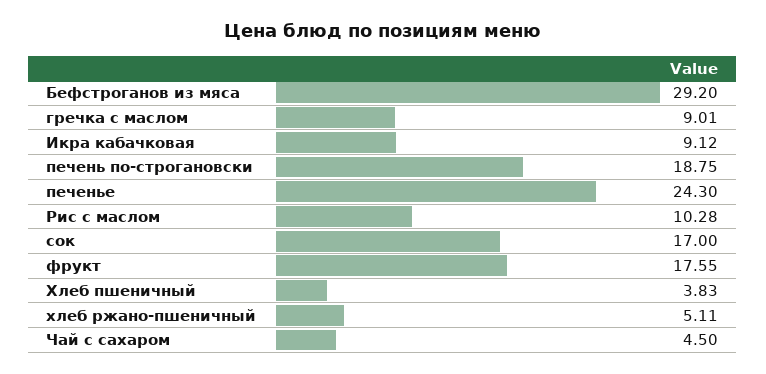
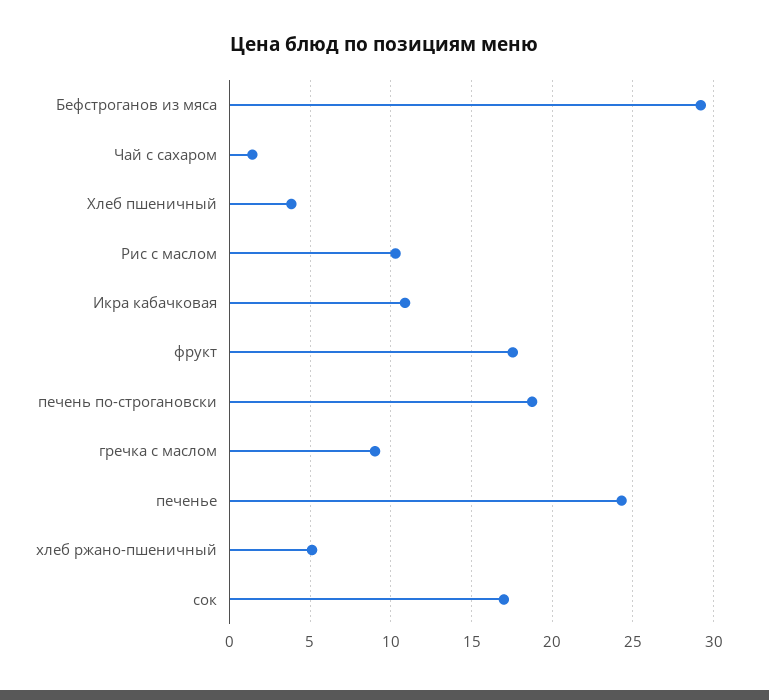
Икра кабачковая: 9.12 -> 11
Чай с сахаром: 4.5 -> 1.5

